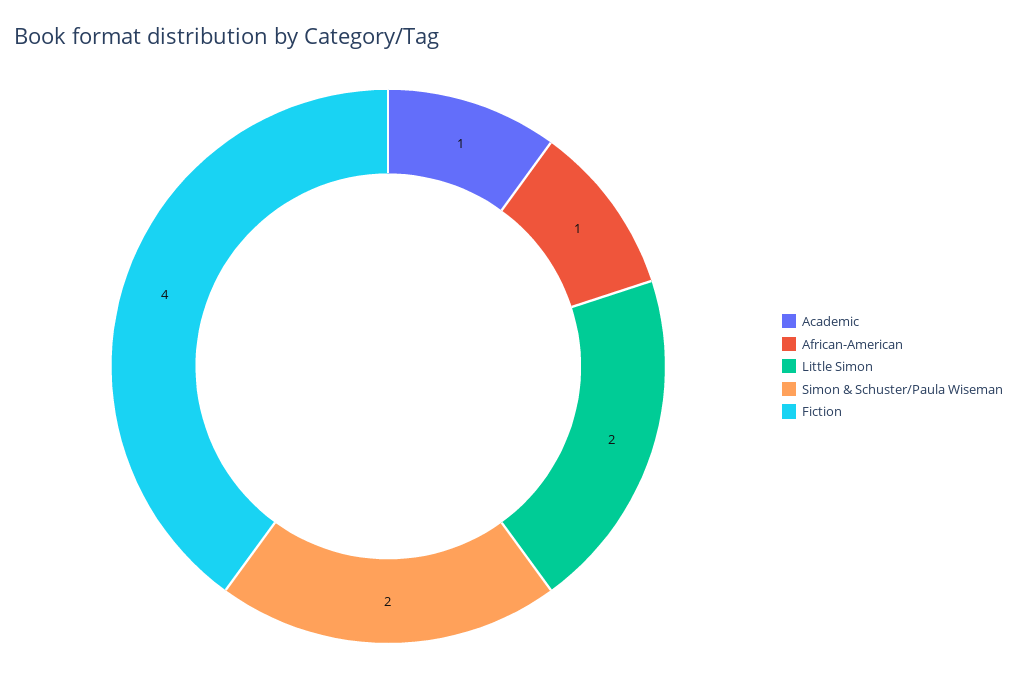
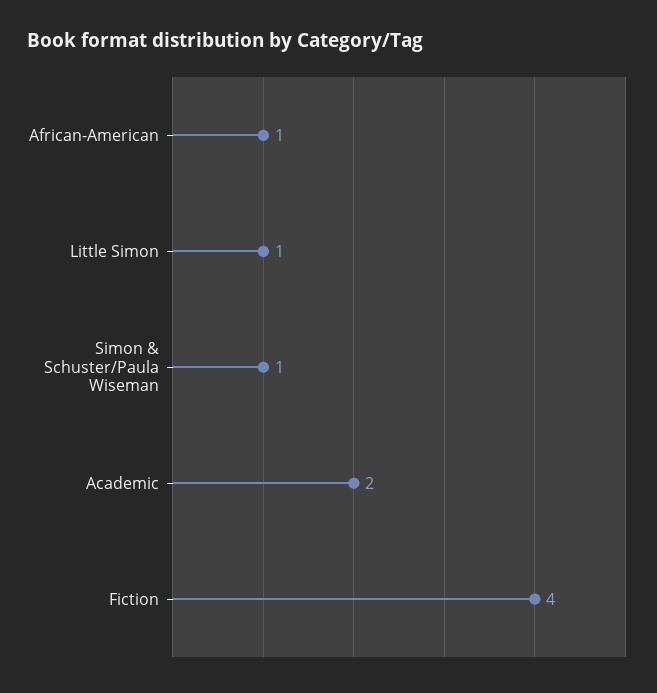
Academic: 1 -> 2
Little Simon: 2 -> 1
Simon & Schuster/Paula Wiseman: 2 -> 1

